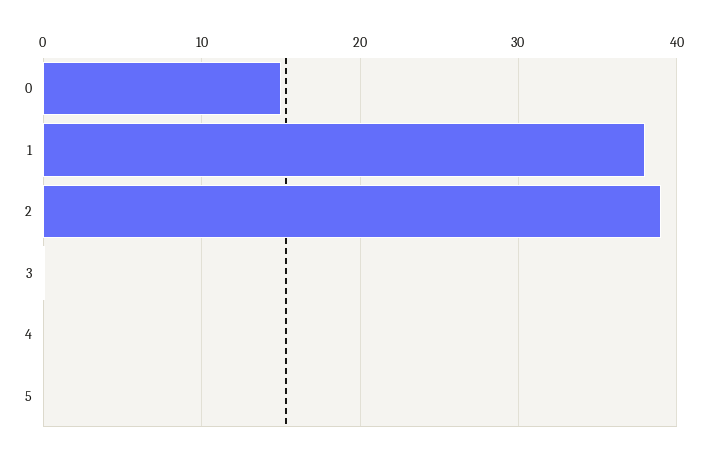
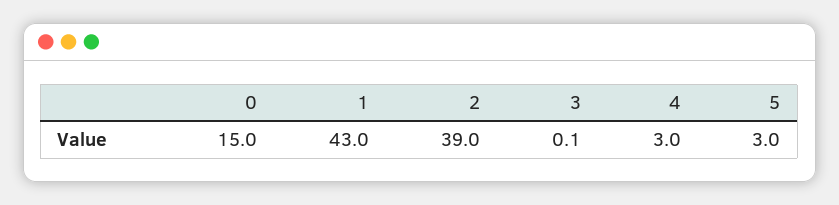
1: 38 -> 43
4: 0 -> 3
5: 0 -> 3

